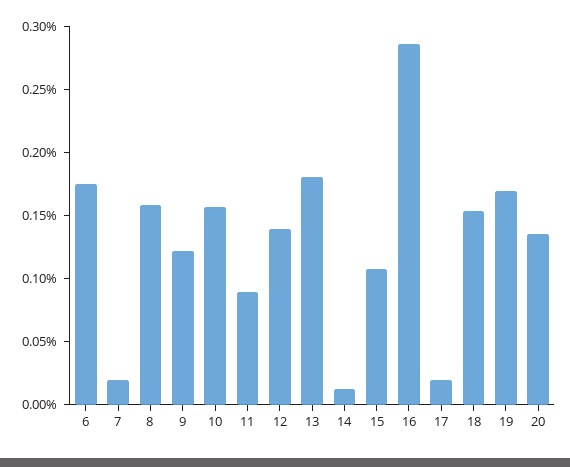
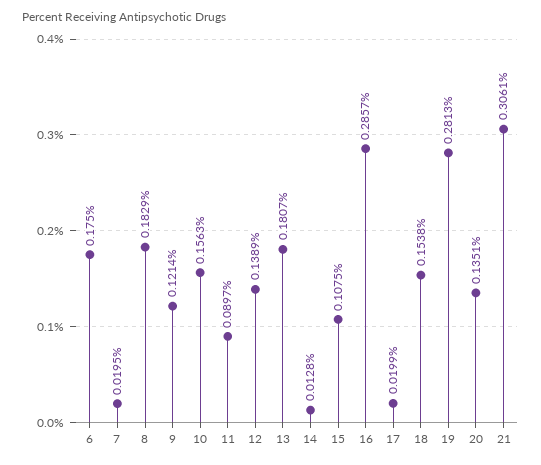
8: 0.16 -> 0.1829
19: 0.17 -> 0.2813
21: none -> 0.3061

